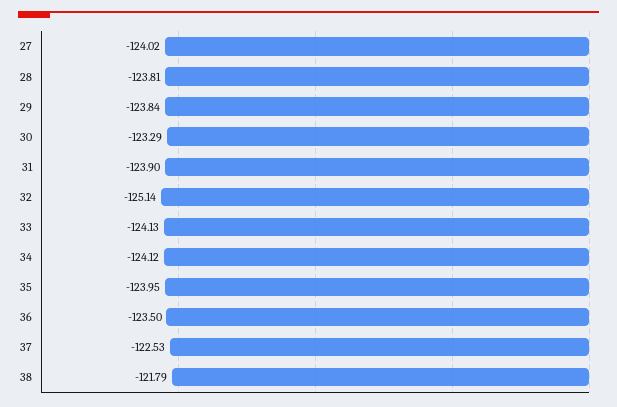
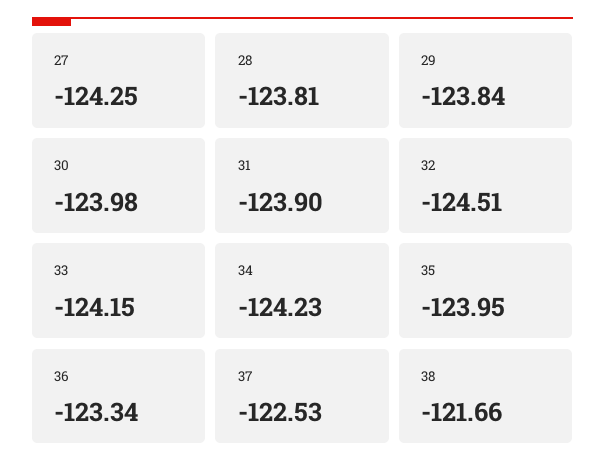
27: -124.02 -> -124.25
30: -123.29 -> -123.98
32: -125.14 -> -124.51
33: -124.13 -> -124.15
34: -124.12 -> -124.23
36: -123.5 -> -123.34
38: -121.79 -> -121.66

